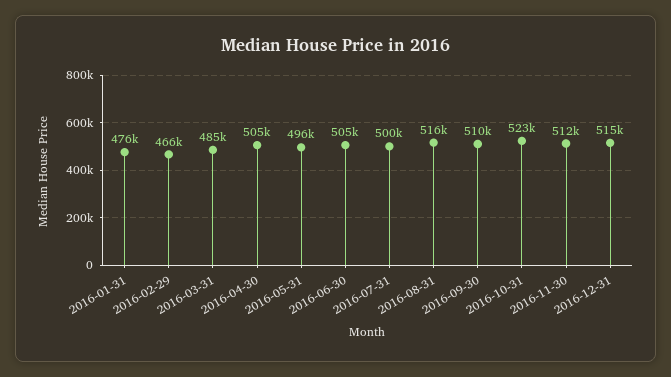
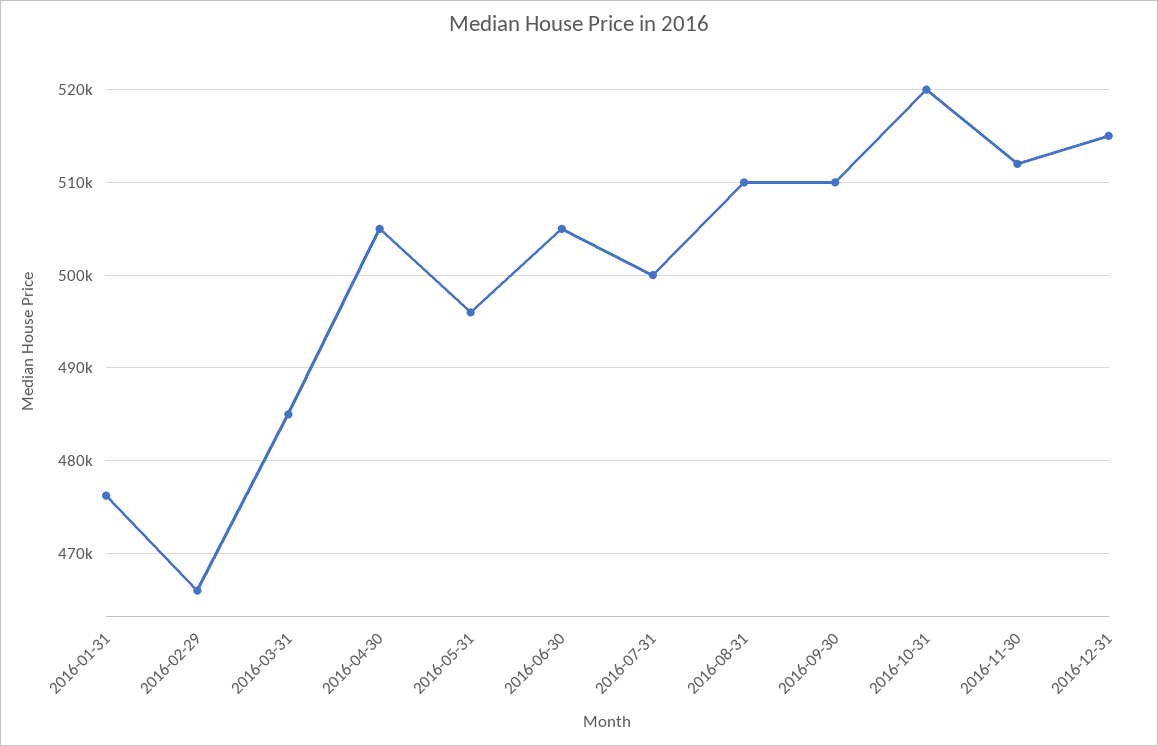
2016-08-31: 516000 -> 510000
2016-10-31: 523000 -> 520000

